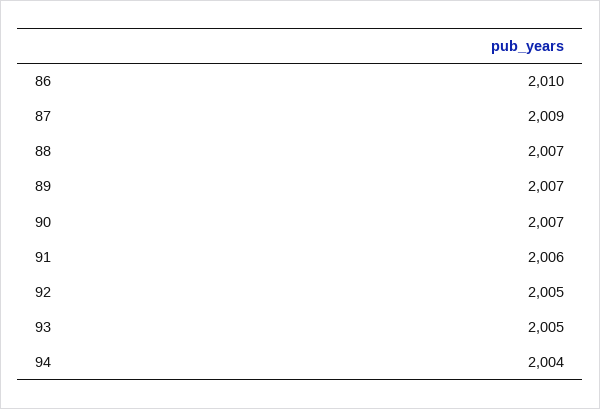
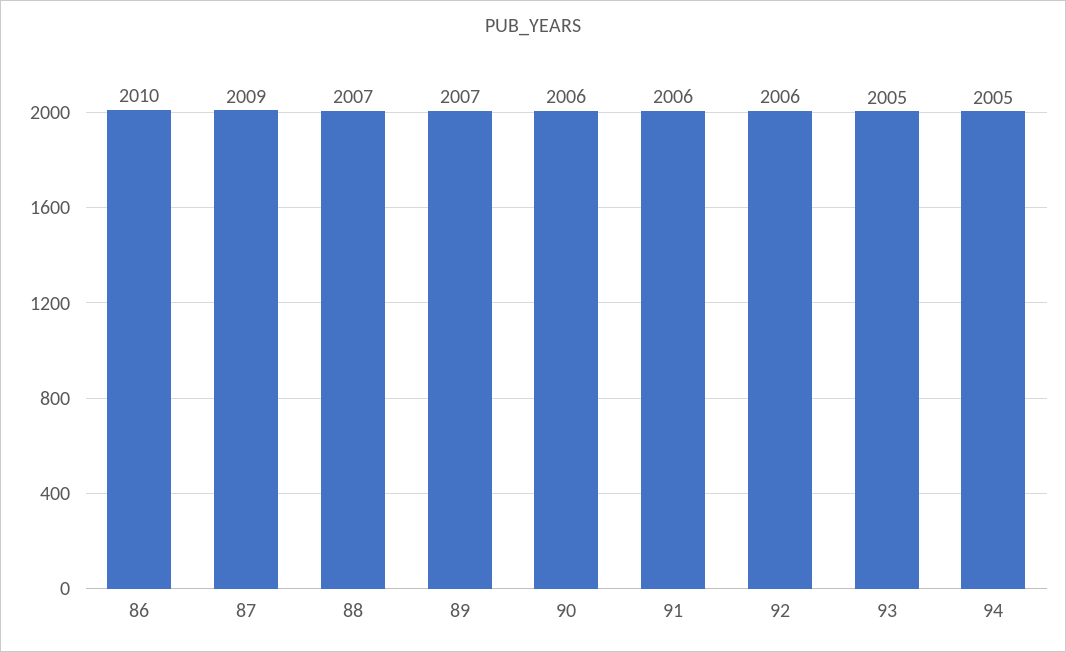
90: 2007 -> 2006
92: 2005 -> 2006
94: 2004 -> 2005

